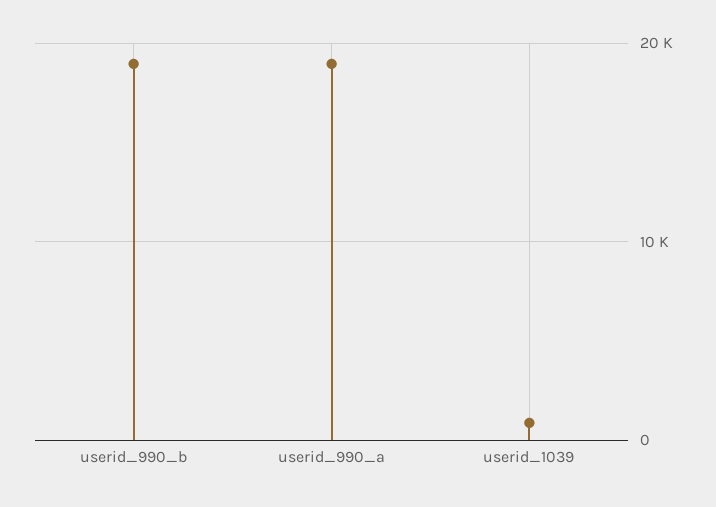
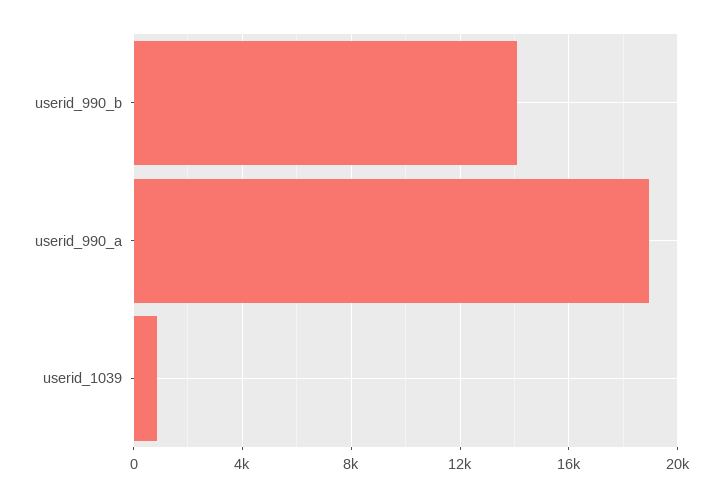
userid_990_b: 19000 -> 14000

